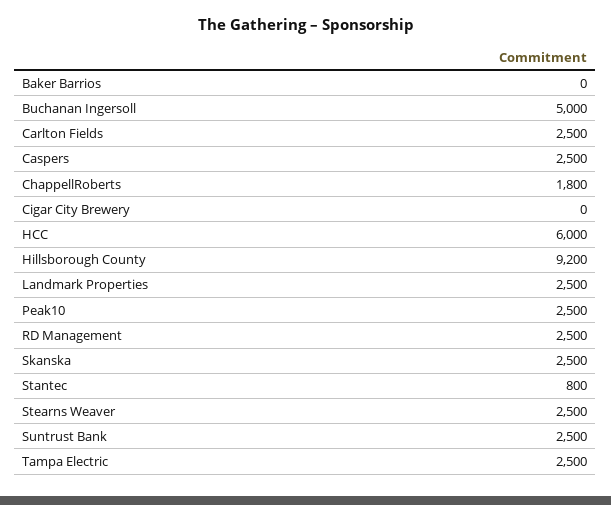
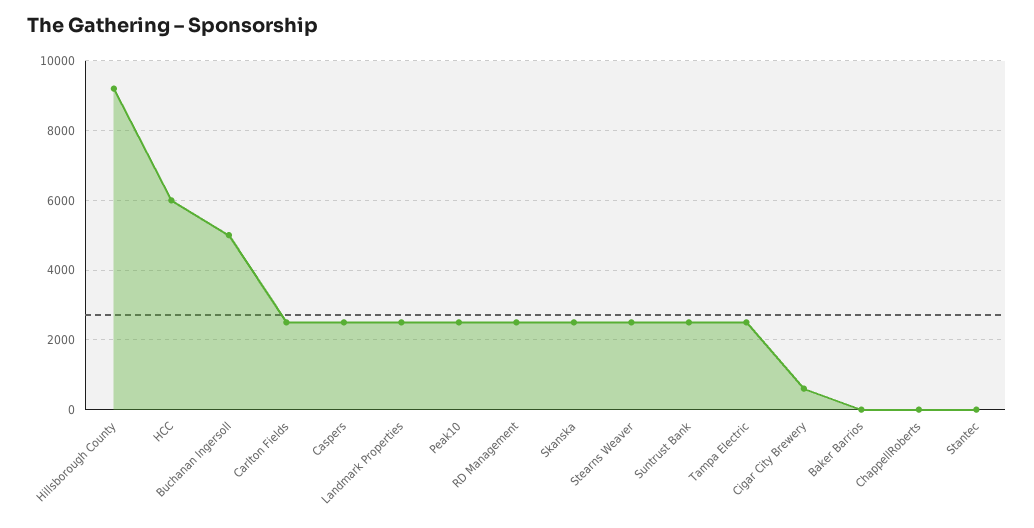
ChappellRoberts: 1800 -> 0
Cigar City Brewery: 0 -> 600
Stantec: 800 -> 0

